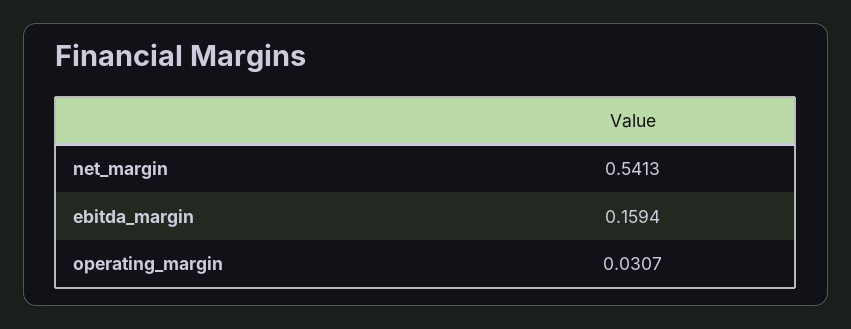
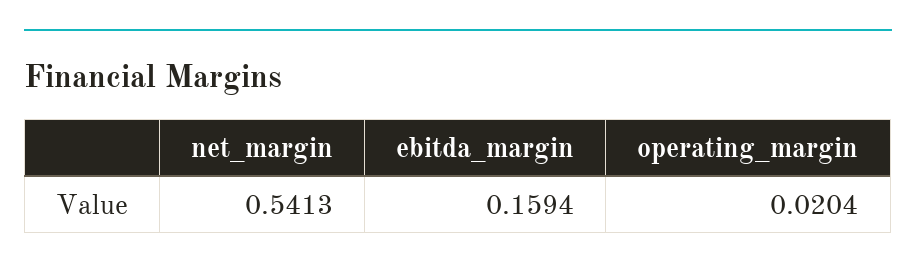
operating_margin: 0.0307 -> 0.0204

